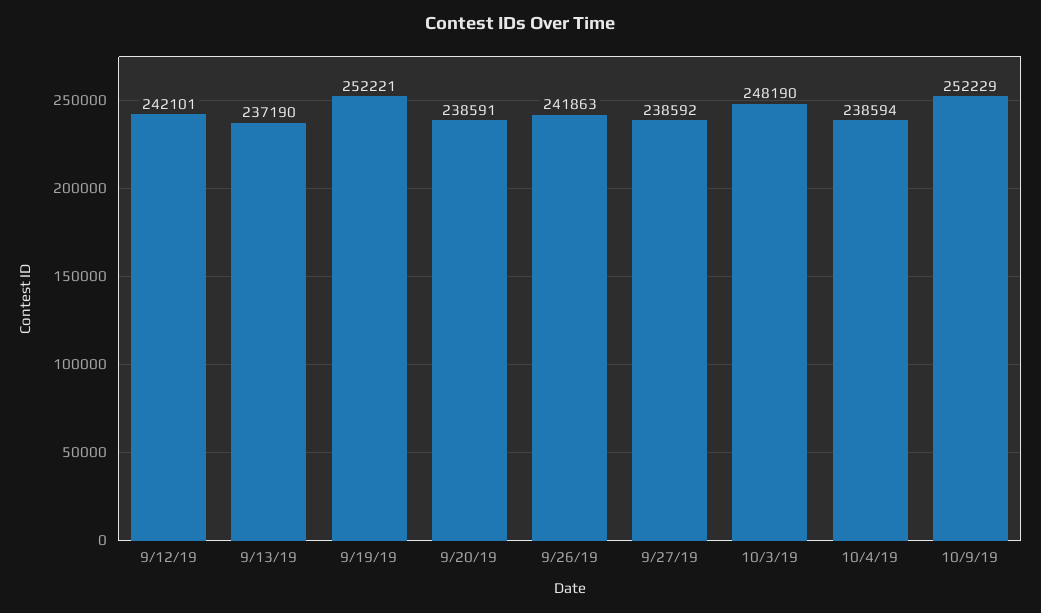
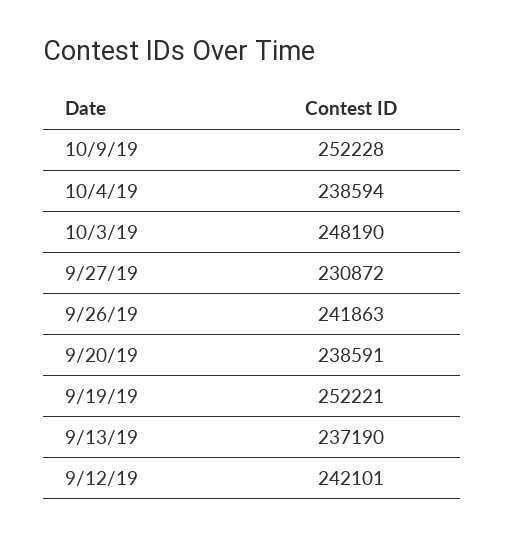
9/27/19: 238592 -> 230872
10/9/19: 252229 -> 252228

